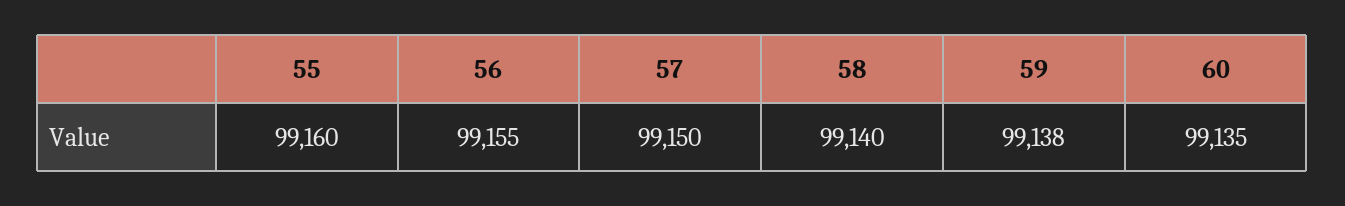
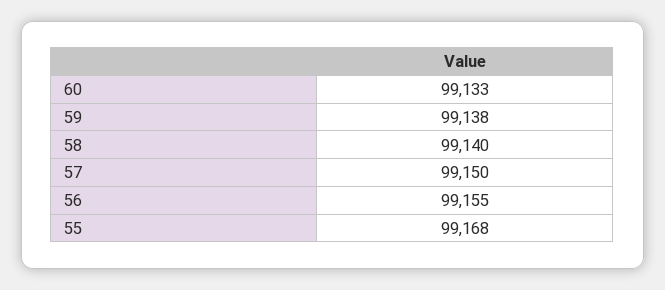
55: 99160 -> 99168
60: 99135 -> 99133

